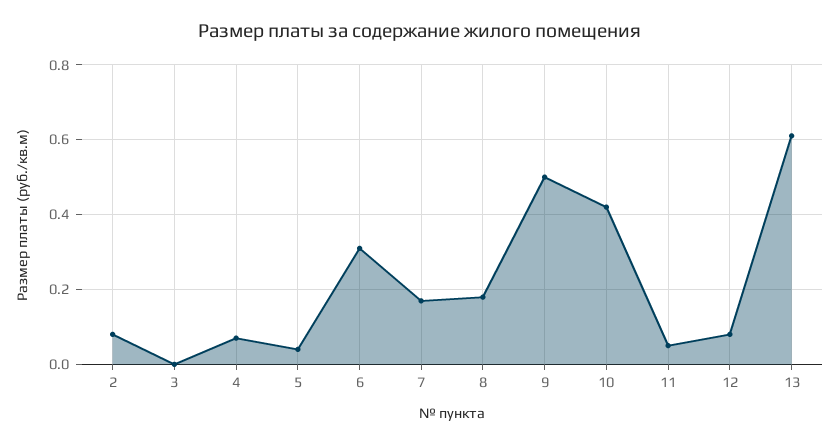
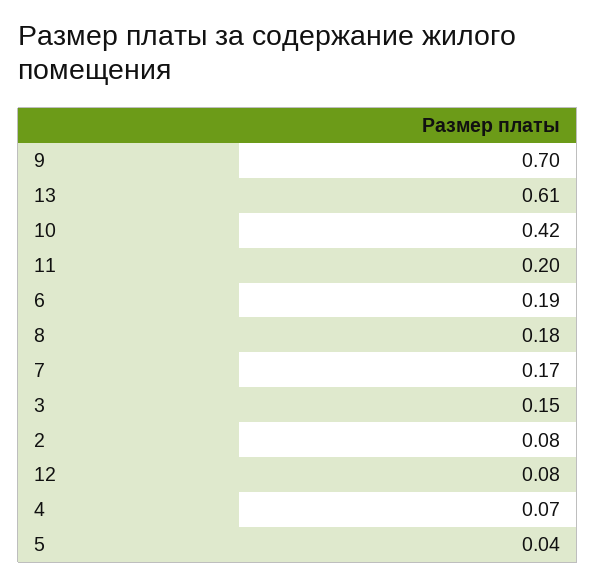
3: 0 -> 0.15
6: 0.3 -> 0.19
9: 0.5 -> 0.7
11: 0.05 -> 0.2

